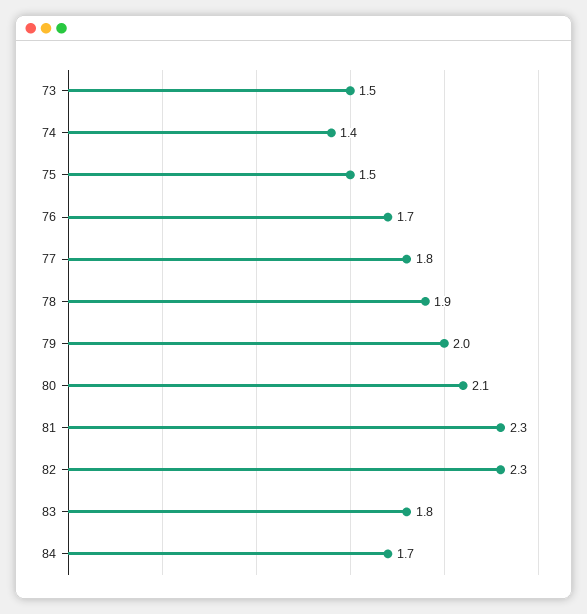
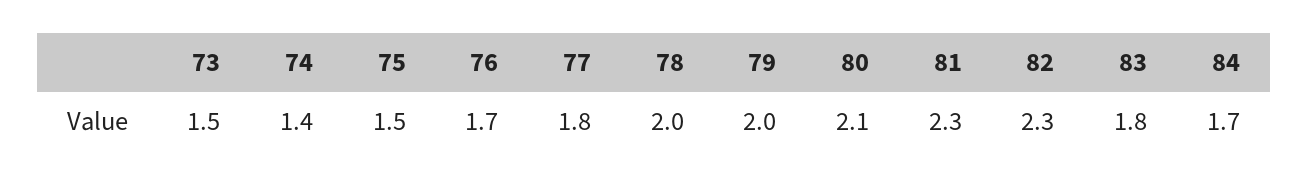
78: 1.9 -> 2

